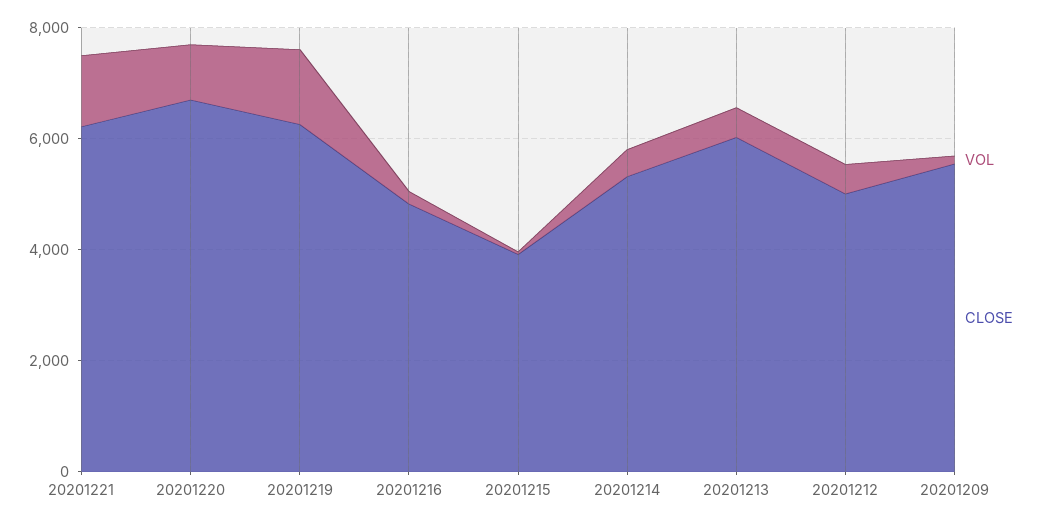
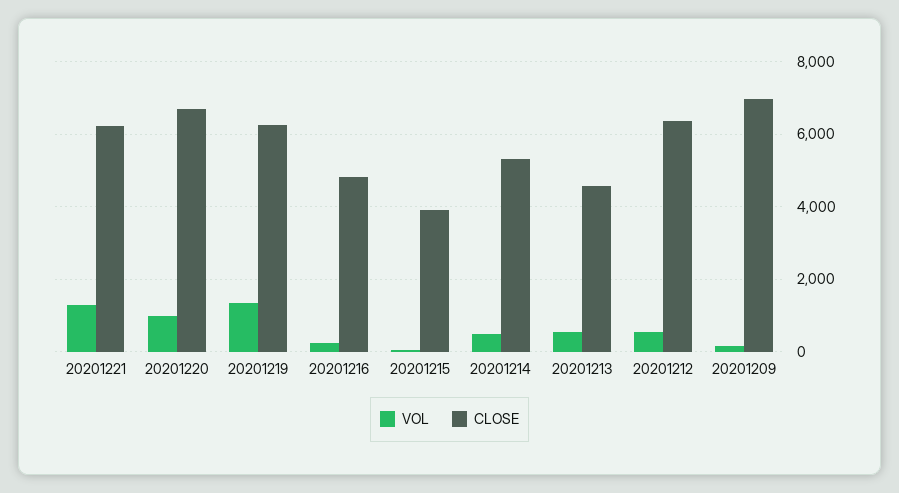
CLOSE, 20201213: 6000 -> 4600
CLOSE, 20201212: 5000 -> 6400
CLOSE, 20201209: 5500 -> 7000

